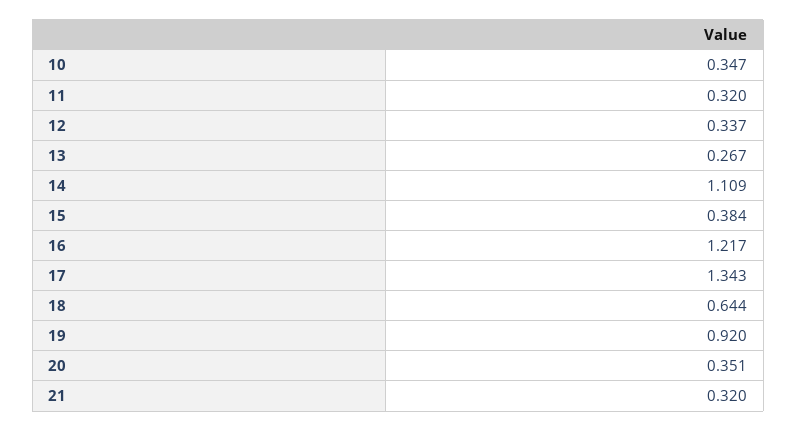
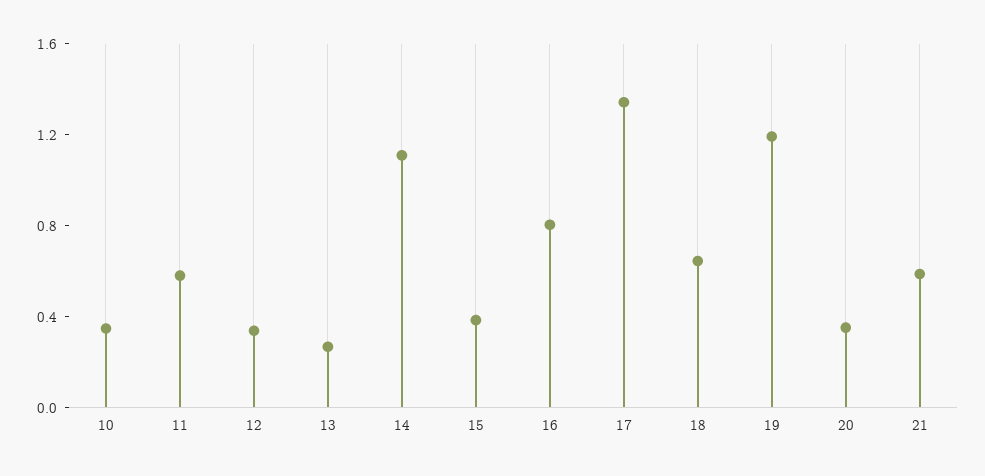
11: 0.32 -> 0.6
16: 1.217 -> 0.8
19: 0.92 -> 1.2
21: 0.32 -> 0.6

